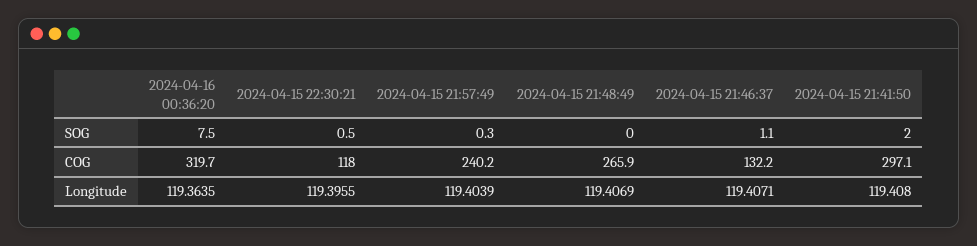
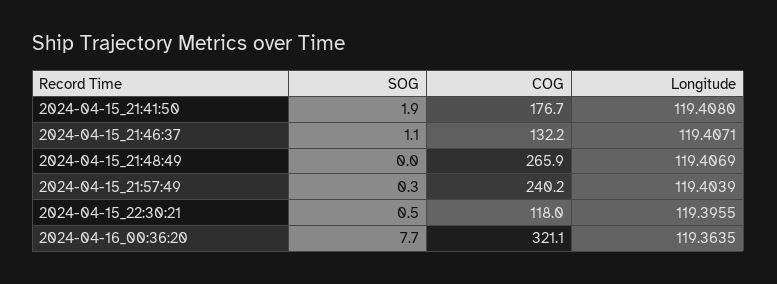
2024-04-16 00:36:20, SOG: 7.5 -> 7.7
2024-04-15 21:41:50, SOG: 2 -> 1.9
2024-04-16 00:36:20, COG: 319.7 -> 321.1
2024-04-15 21:41:50, COG: 297.1 -> 176.7

